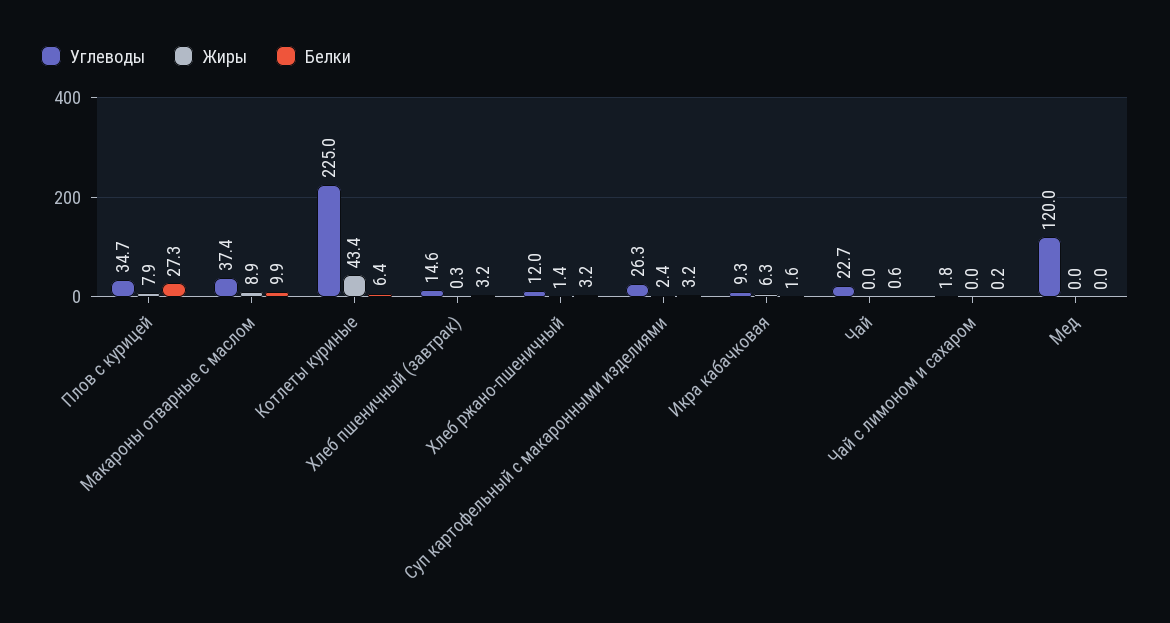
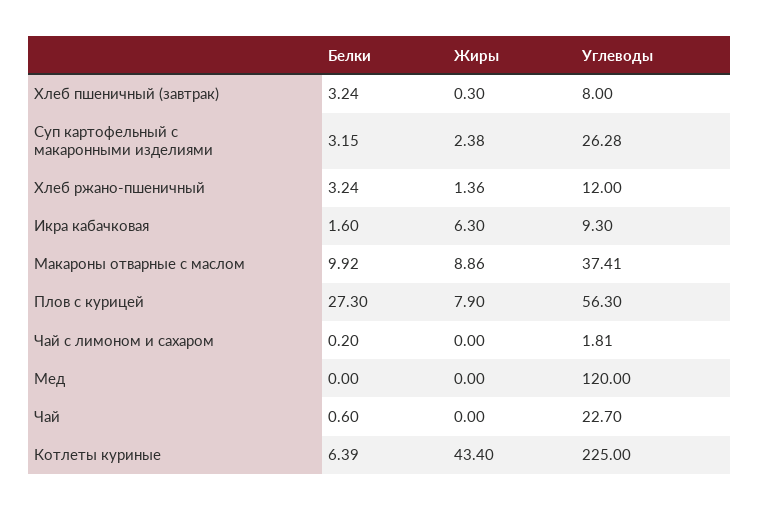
Углеводы, Плов с курицей: 34.7 -> 56.3
Углеводы, Хлеб пшеничный (завтрак): 14.6 -> 8

